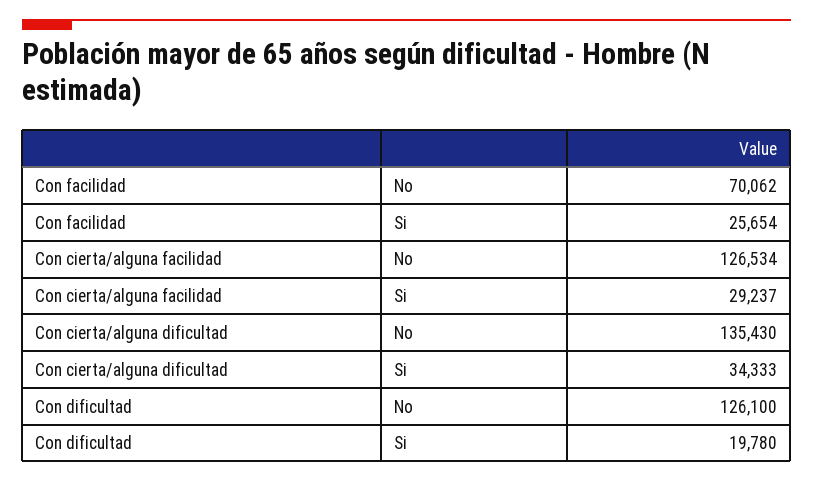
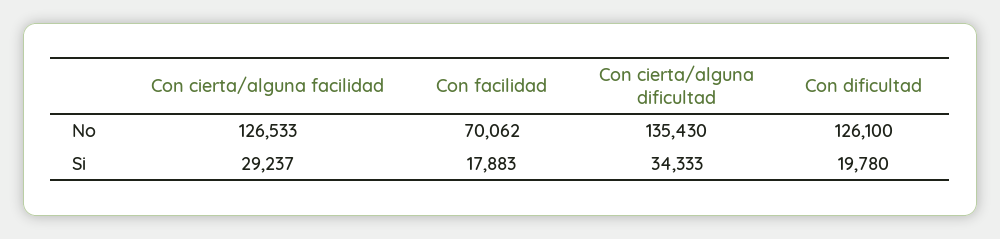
Con facilidad, Si: 25654 -> 17883
Con cierta/alguna facilidad, No: 126534 -> 126533

